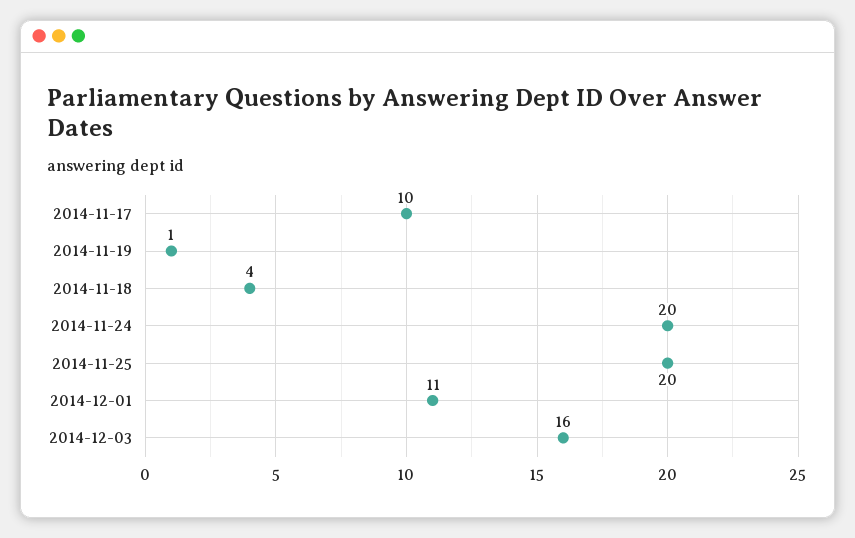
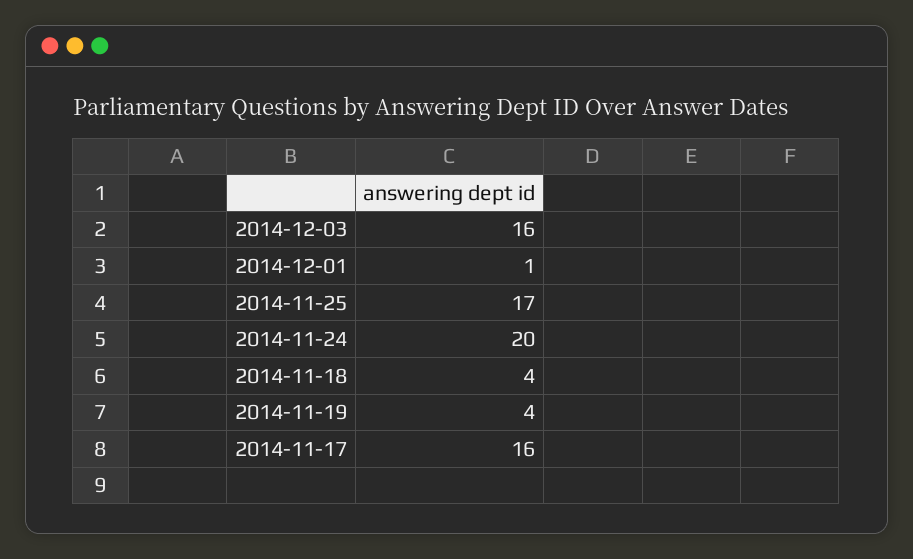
2014-11-17: 10 -> 16
2014-11-19: 1 -> 4
2014-11-25: 20 -> 17
2014-12-01: 11 -> 1

